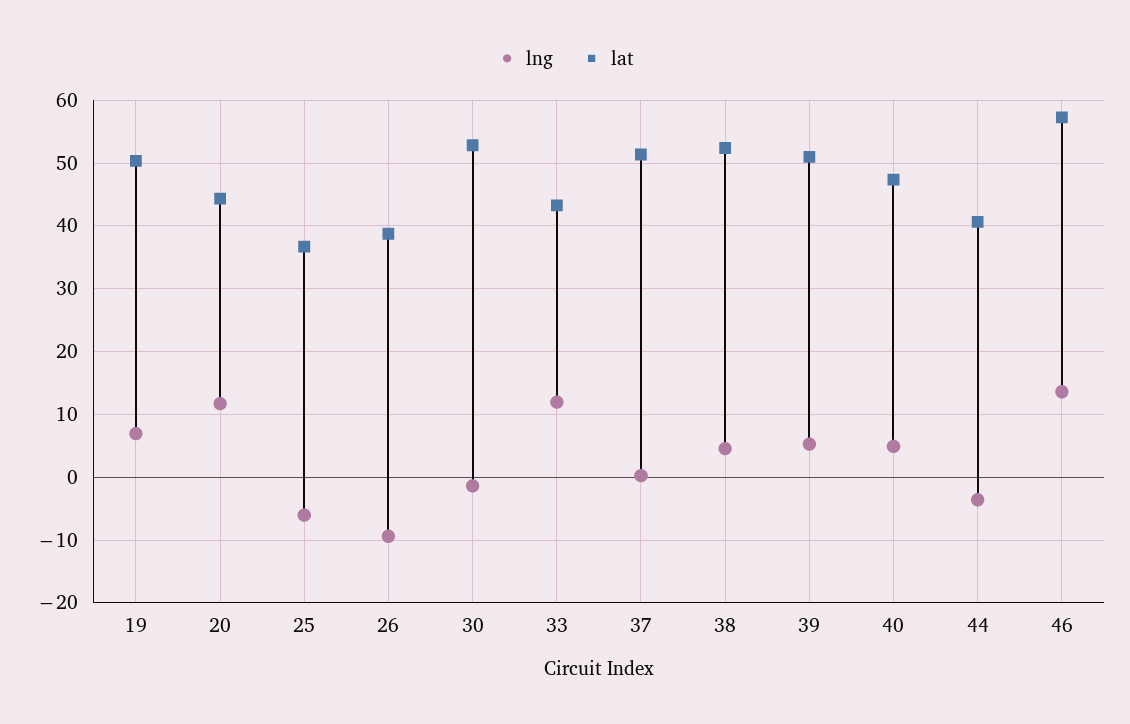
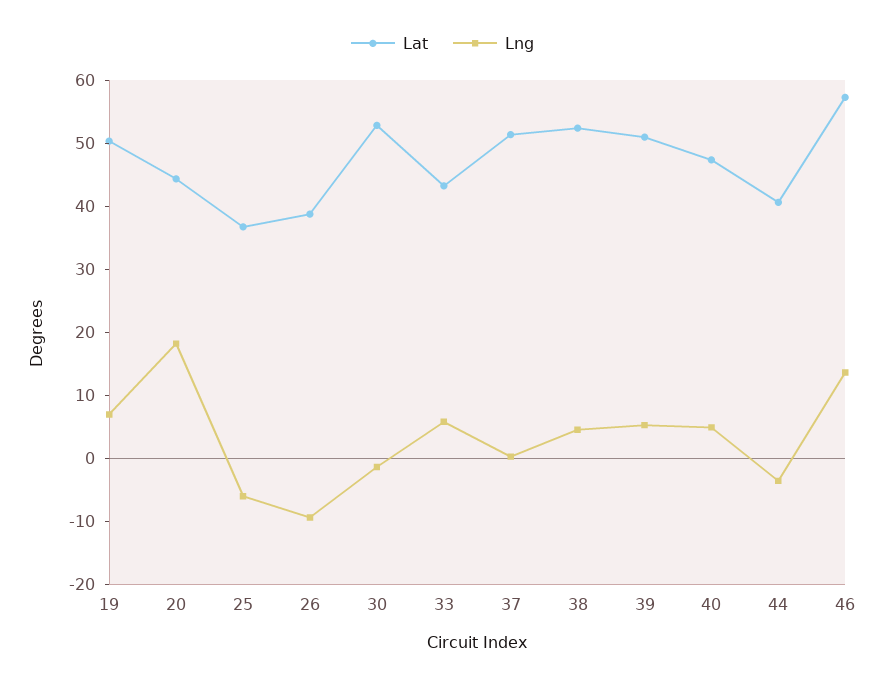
lng, 20: 12 -> 18
lng, 33: 12 -> 6

